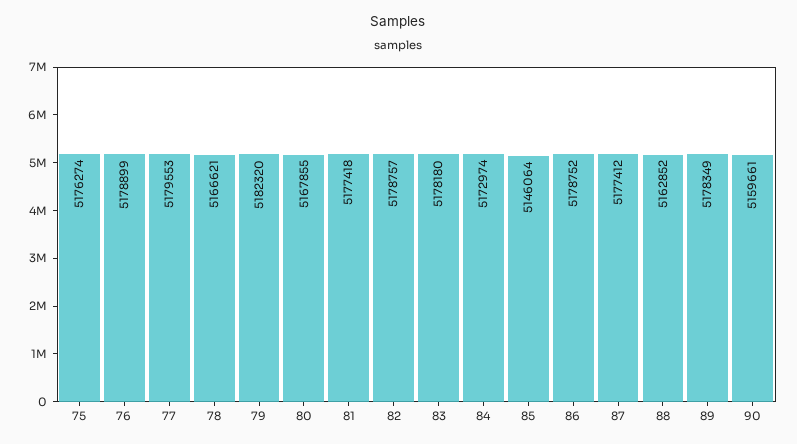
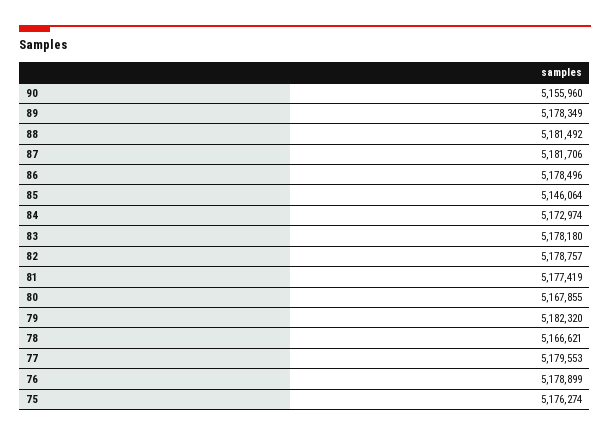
81: 5177418 -> 5177419
86: 5178752 -> 5178496
87: 5177412 -> 5181706
88: 5162852 -> 5181492
90: 5159661 -> 5155960

